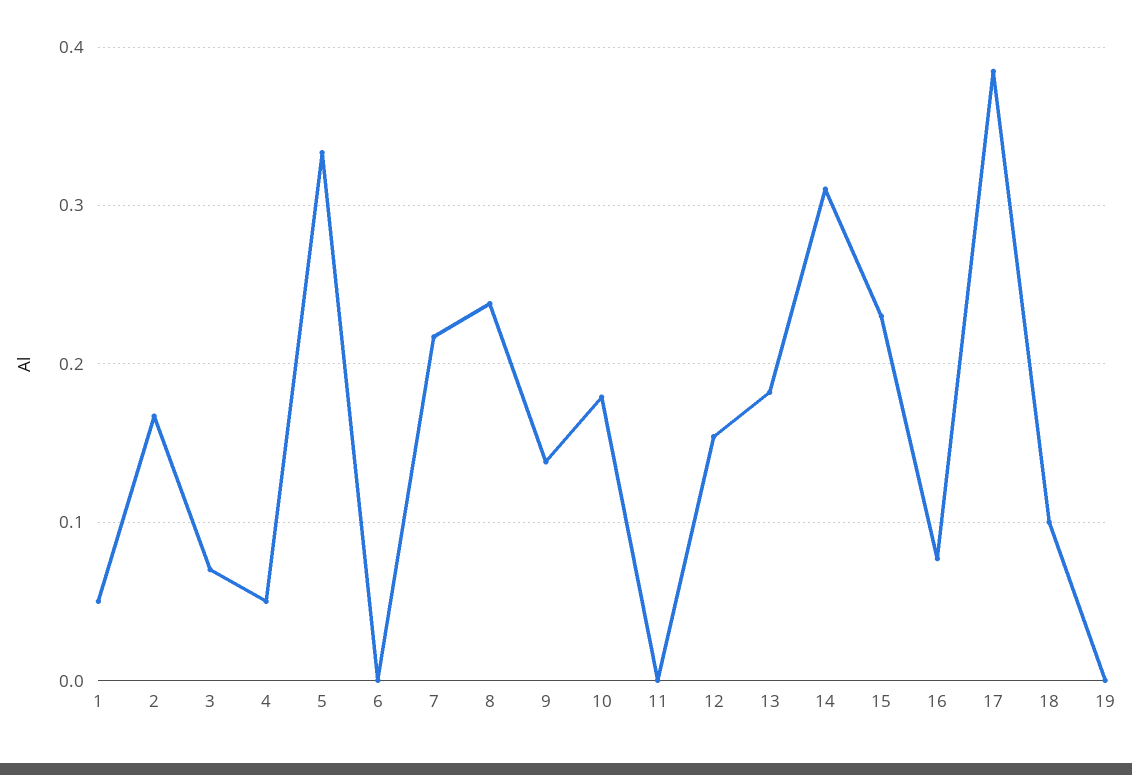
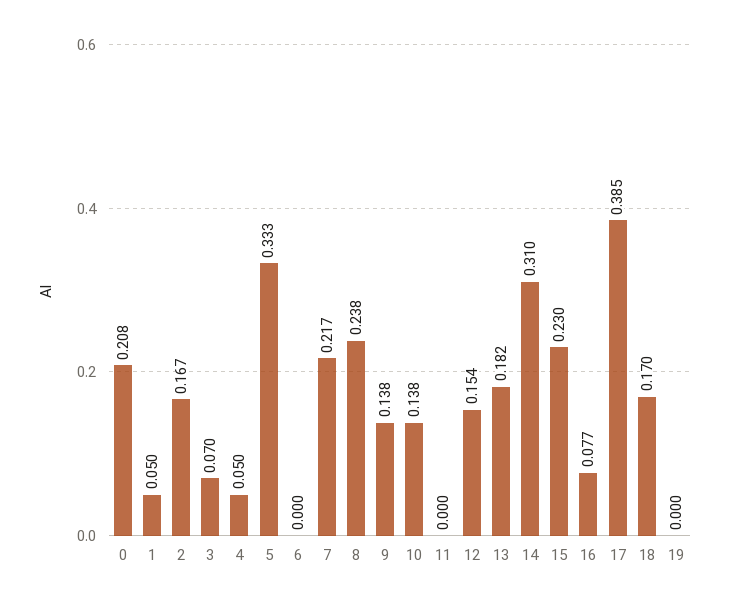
10: 0.18 -> 0.138
18: 0.1 -> 0.17
0: none -> 0.208

